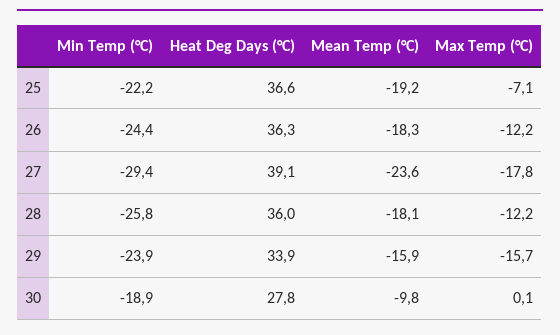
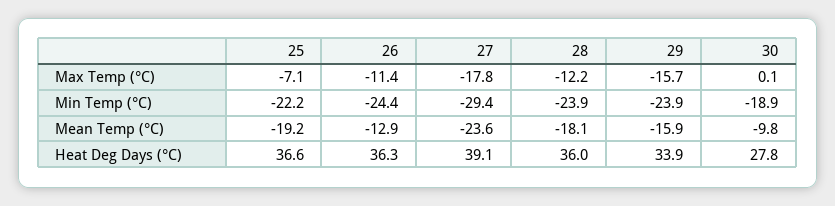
Mean Temp (°C), 26: -18.3 -> -12.9
Max Temp (°C), 26: -12.2 -> -11.4
Min Temp (°C), 28: -25.8 -> -23.9

